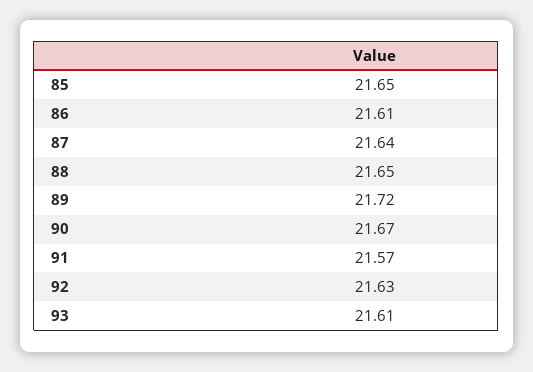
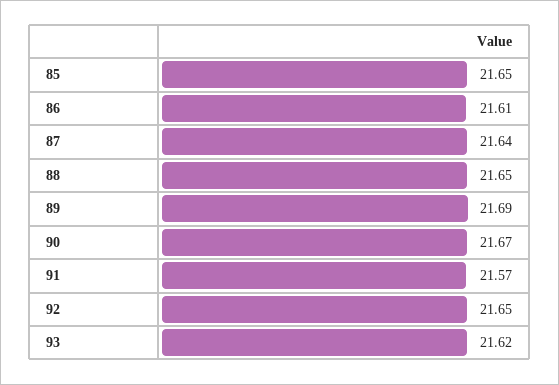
89: 21.72 -> 21.69
92: 21.63 -> 21.65
93: 21.61 -> 21.62

